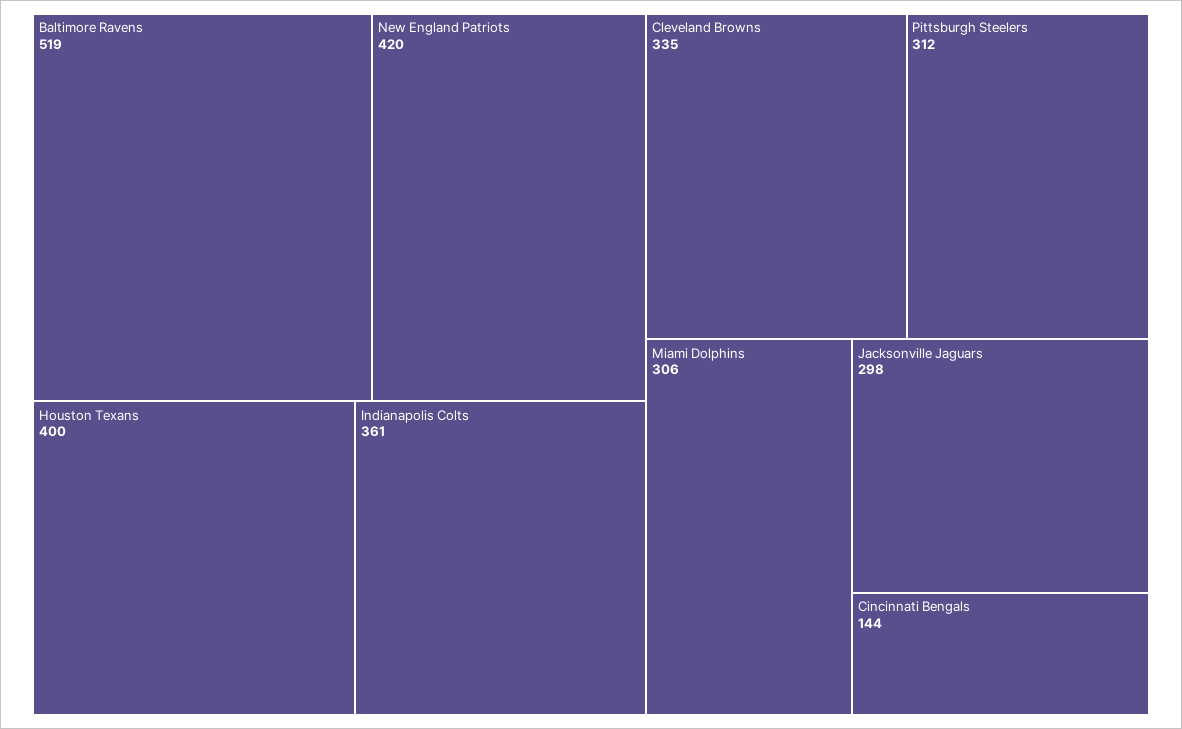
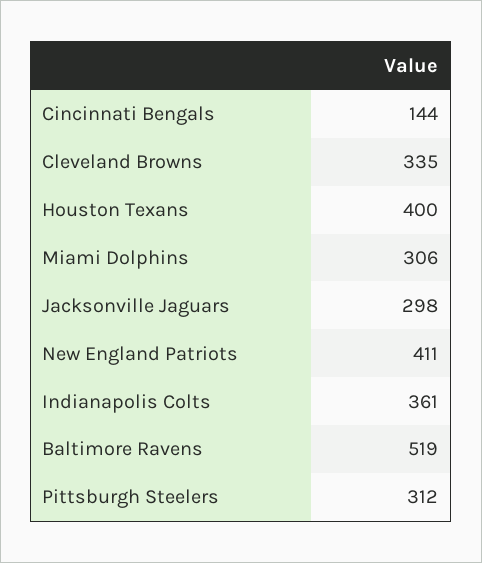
New England Patriots: 420 -> 411

